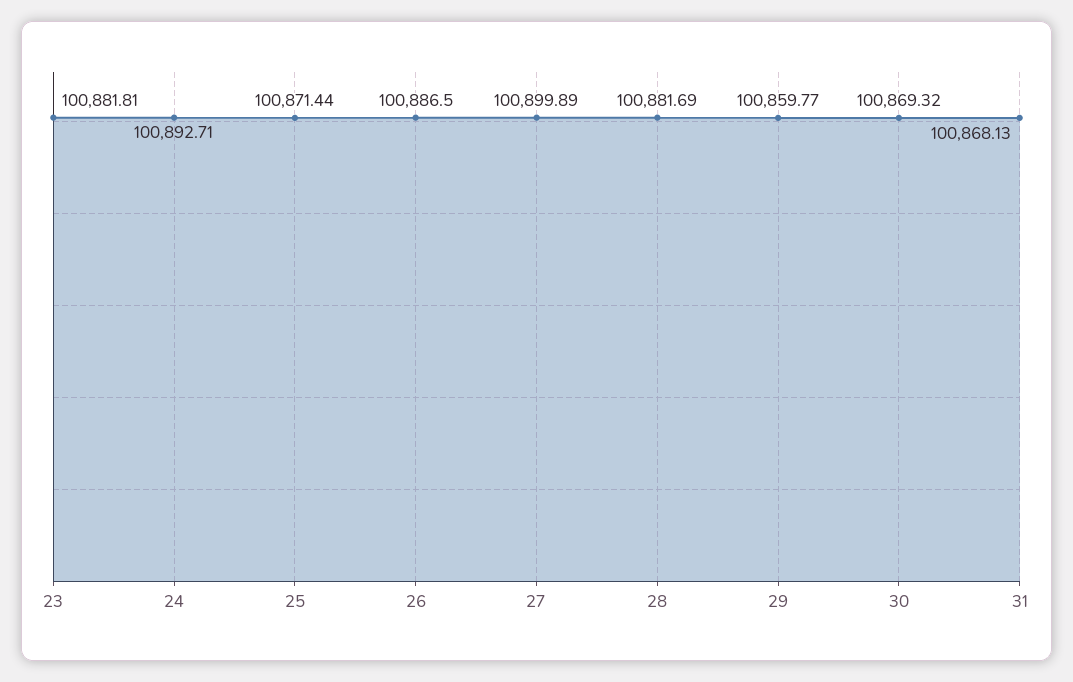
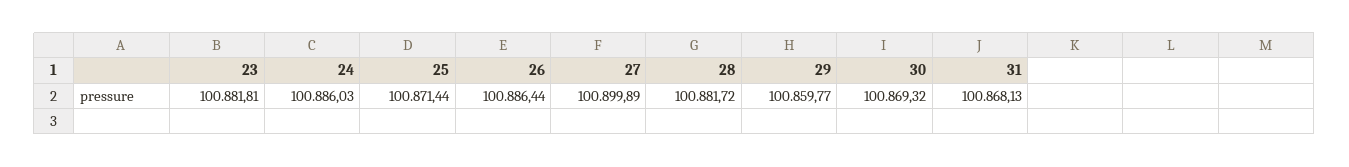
24: 100892.71 -> 100886.03
26: 100886.5 -> 100886.44
28: 100881.69 -> 100881.72

